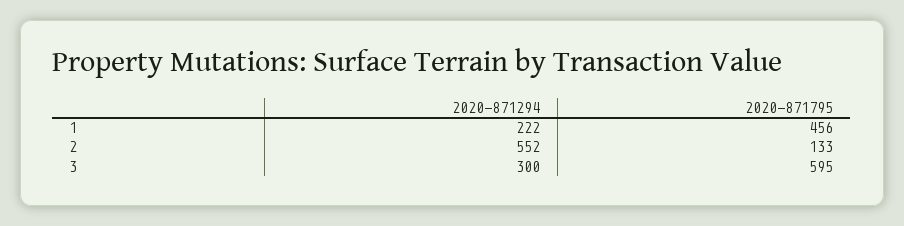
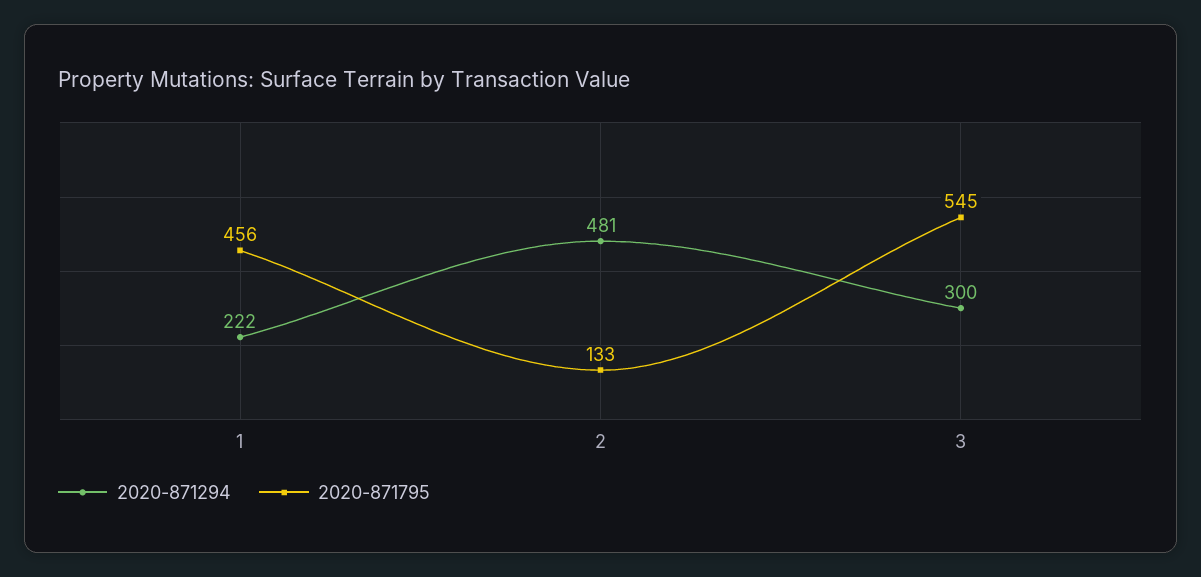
2020-871294, 2: 552 -> 481
2020-871795, 3: 595 -> 545

